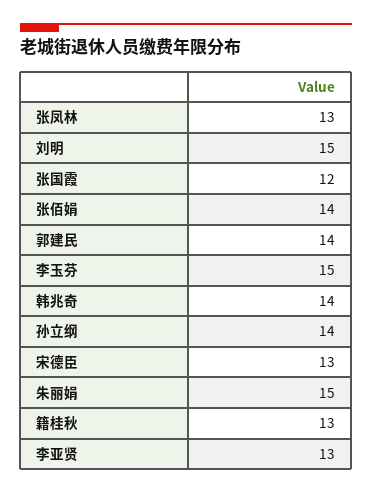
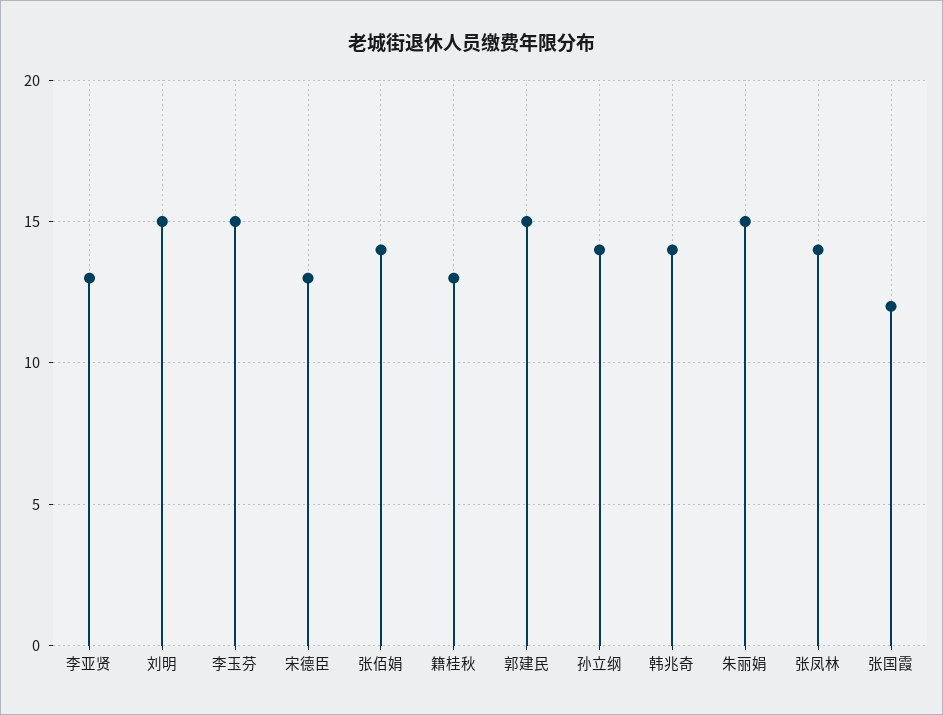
张凤林: 13 -> 14
郭建民: 14 -> 15

